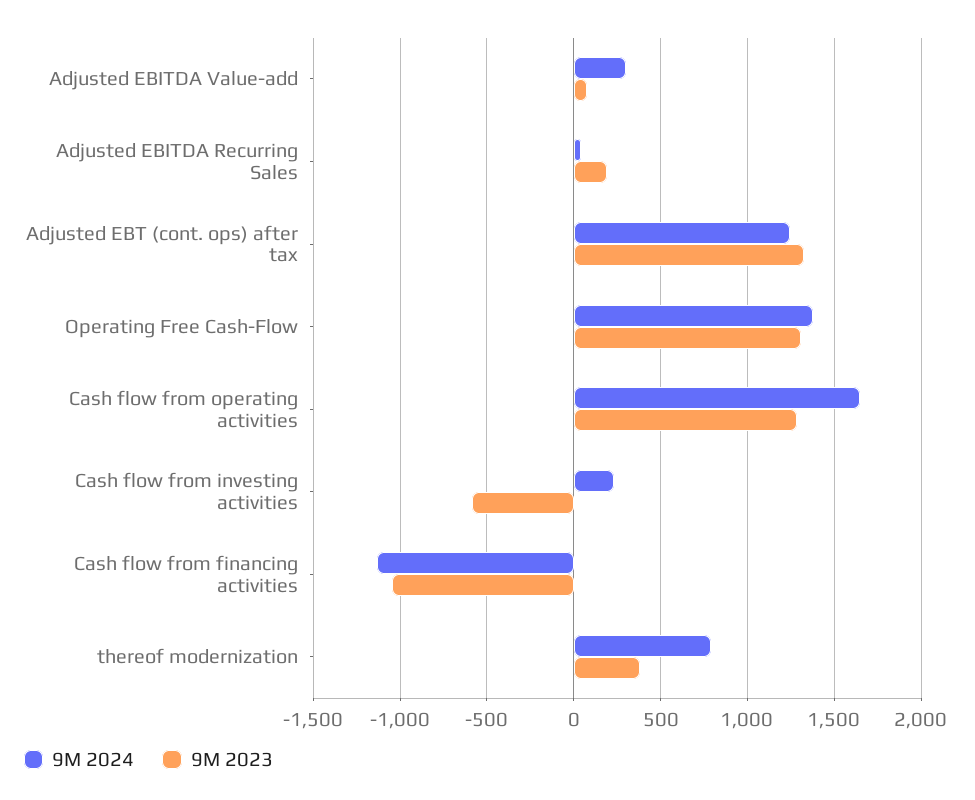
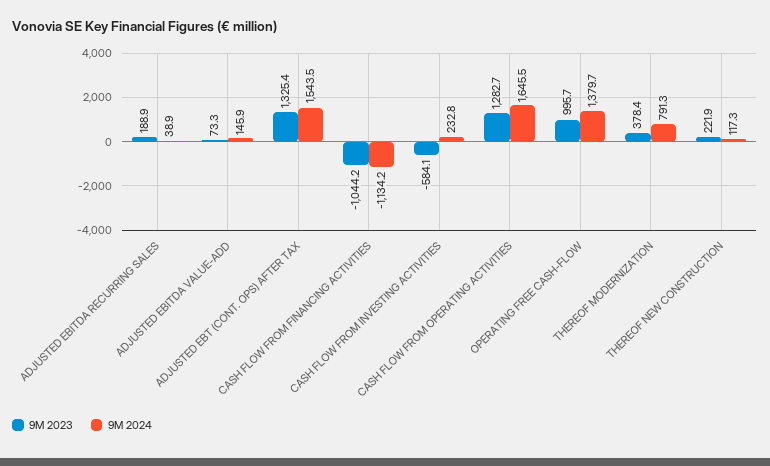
9M 2024, Adjusted EBITDA Value-add: 300 -> 145.9
9M 2024, Adjusted EBT (cont. ops) after tax: 1250 -> 1543.5
9M 2023, Operating Free Cash-Flow: 1300 -> 995.7
9M 2023, THEREOF NEW CONSTRUCTION: none -> 221.9
9M 2024, THEREOF NEW CONSTRUCTION: none -> 117.3

